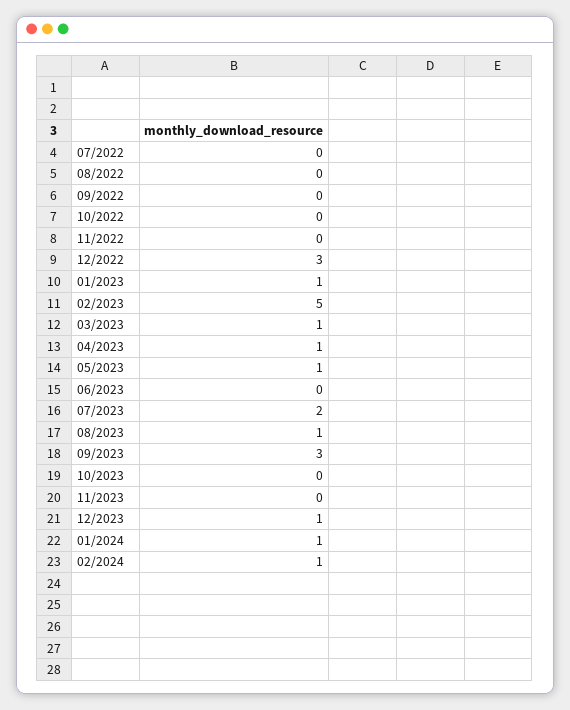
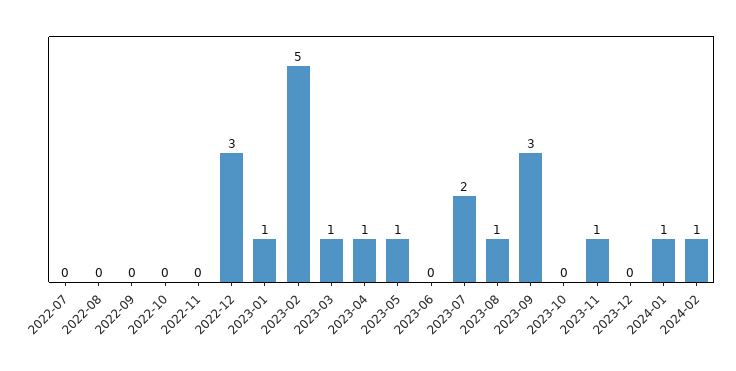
11/2023: 0 -> 1
12/2023: 1 -> 0

